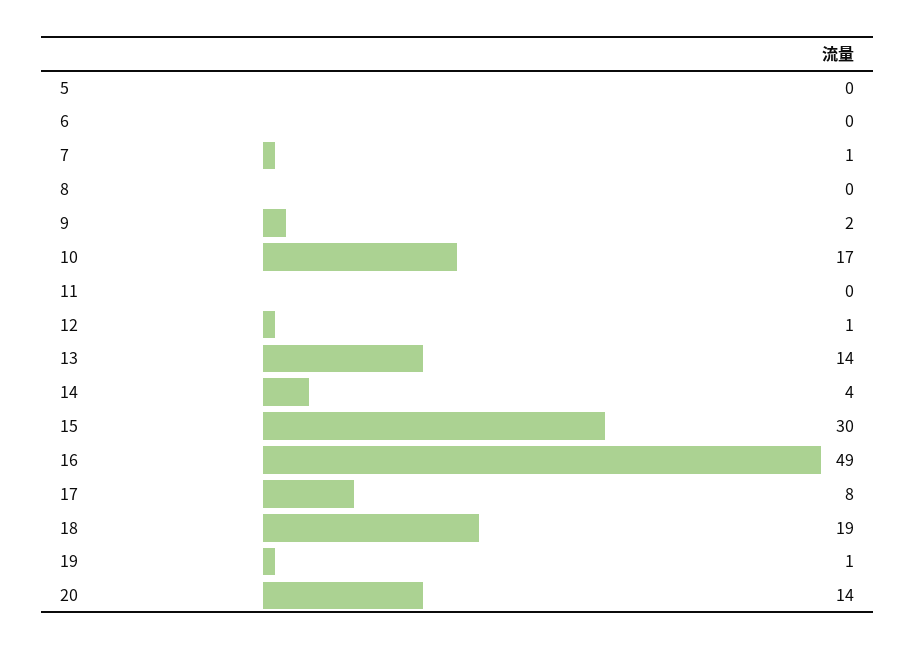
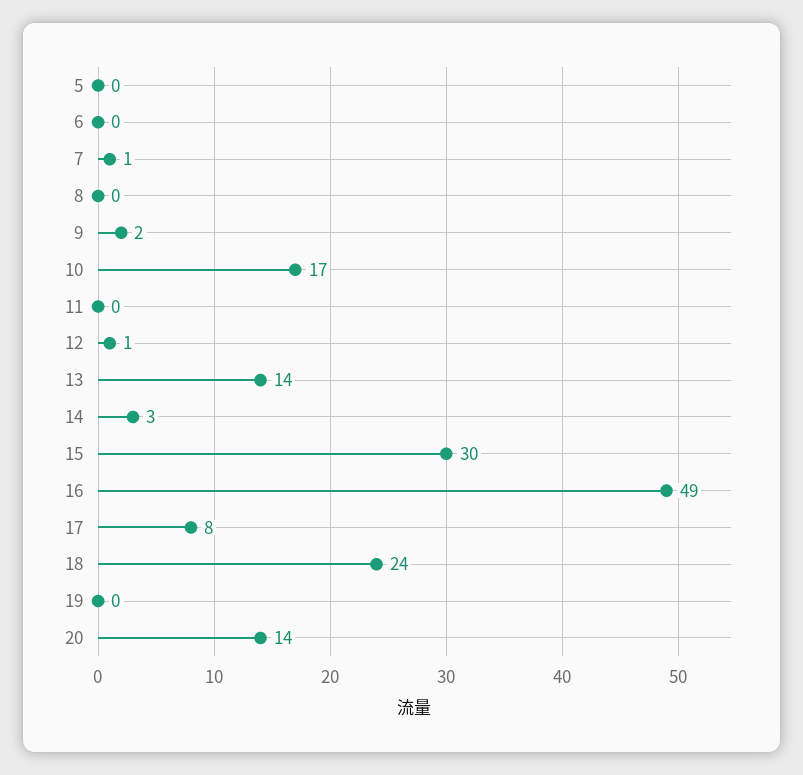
14: 4 -> 3
18: 19 -> 24
19: 1 -> 0

